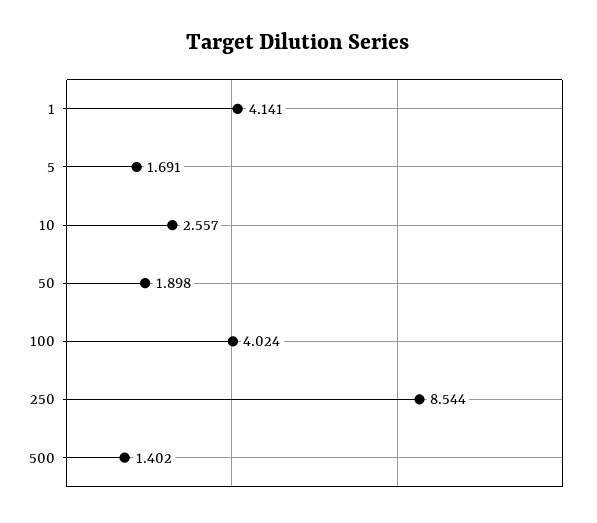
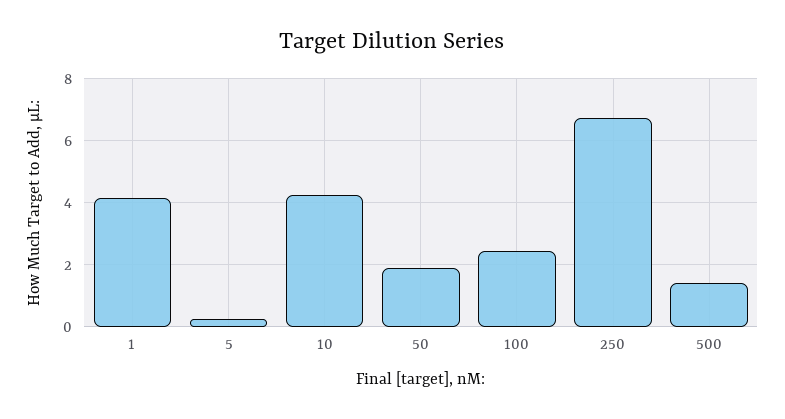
5: 1.691 -> 0.2
10: 2.557 -> 4.2
100: 4.024 -> 2.4
250: 8.544 -> 6.8

